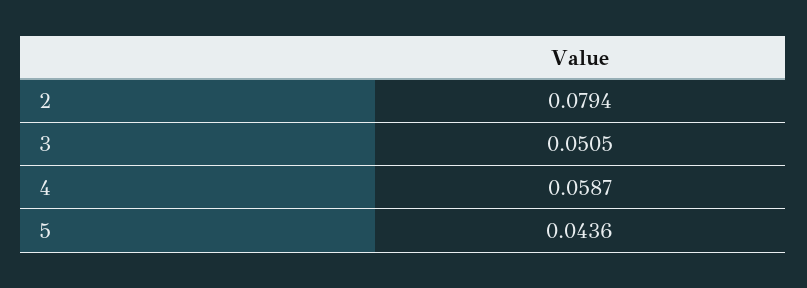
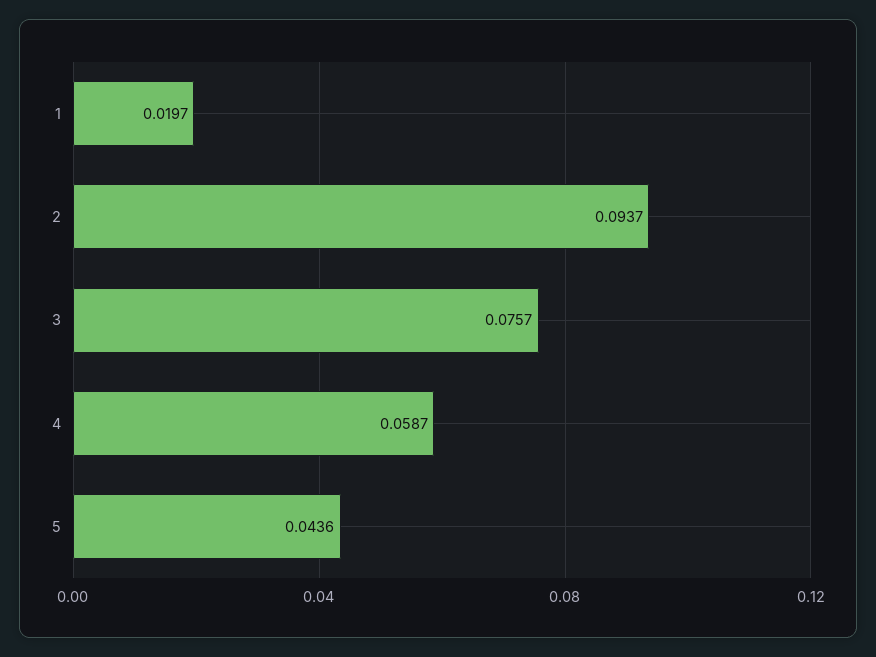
2: 0.0794 -> 0.0937
3: 0.0505 -> 0.0757
1: none -> 0.0197

